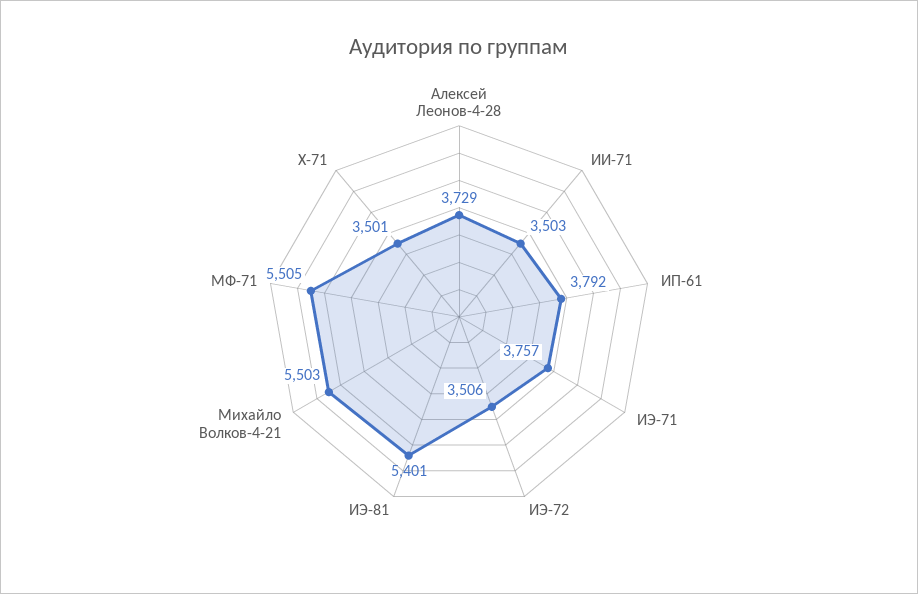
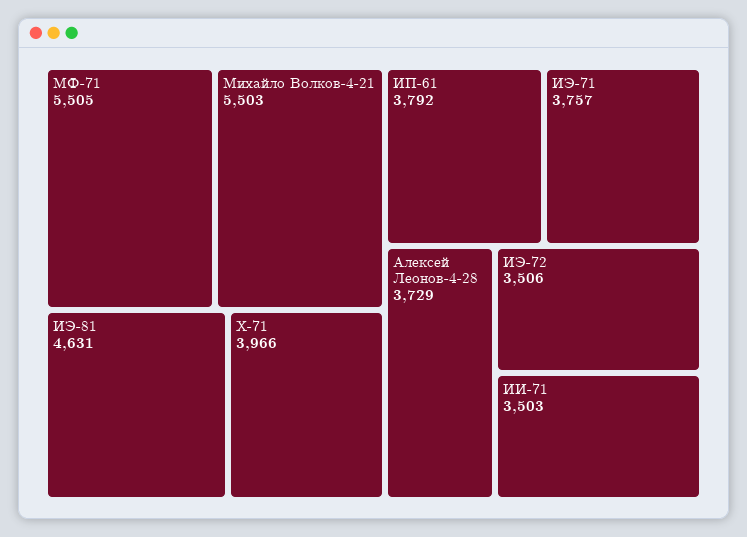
ИЭ-81: 5401 -> 4631
Х-71: 3501 -> 3966

